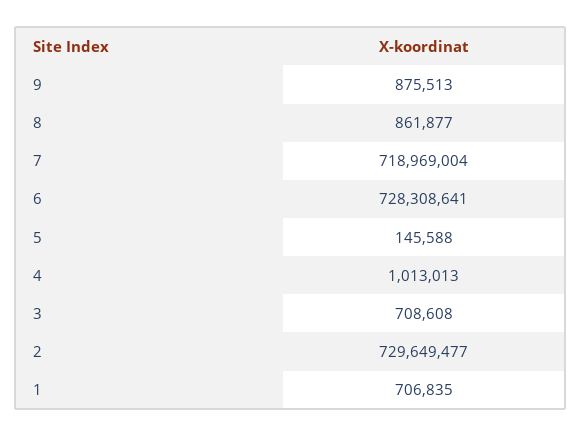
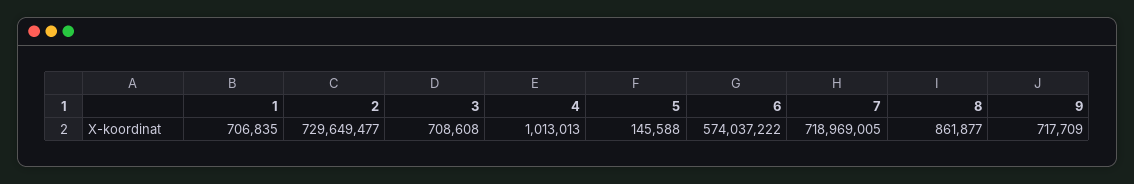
9: 875513 -> 717709
7: 718969004 -> 718969005
6: 728308641 -> 574037222

